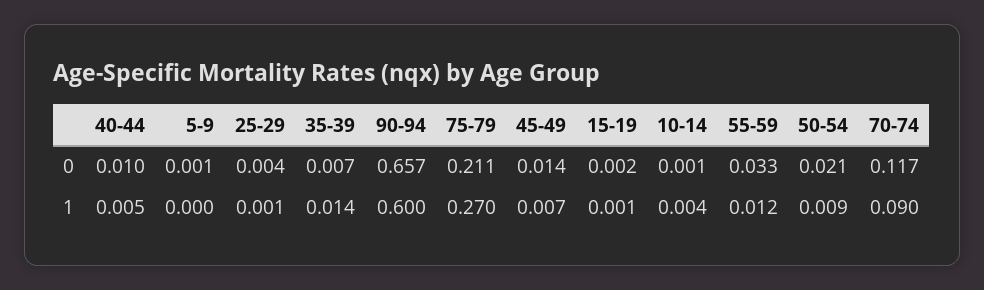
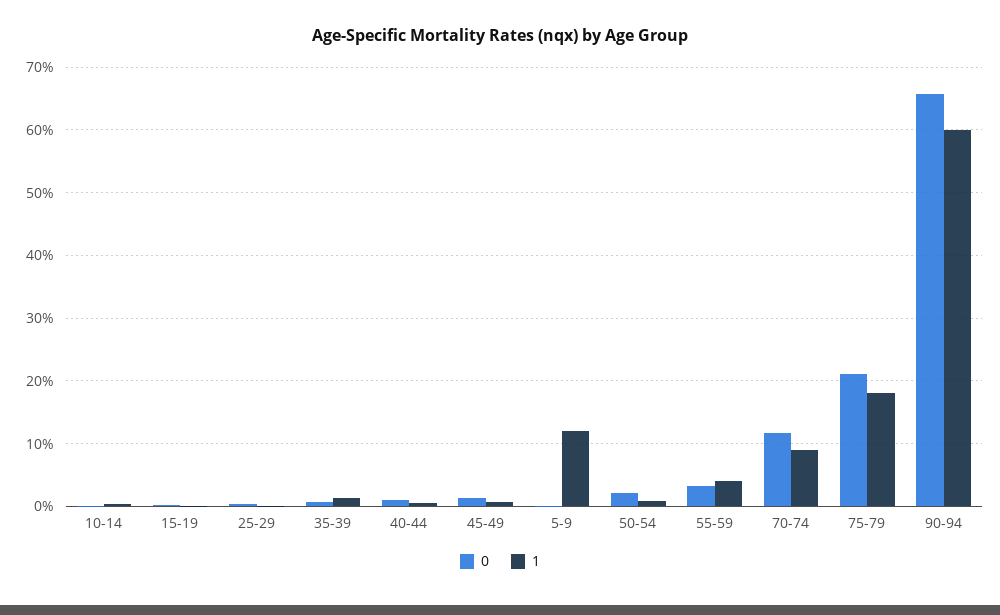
1, 5-9: 0 -> 0.12
1, 75-79: 0.27 -> 0.18
1, 55-59: 0.012 -> 0.04

